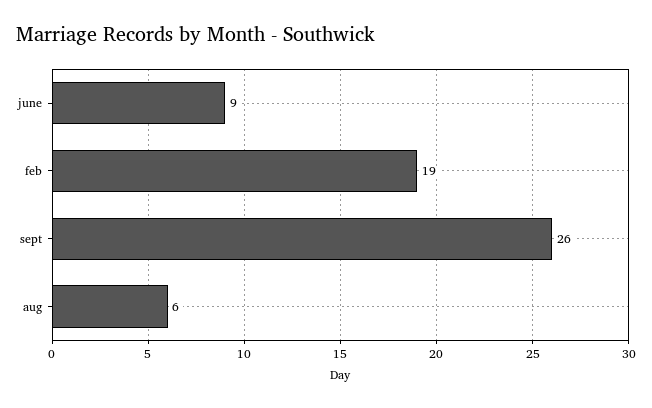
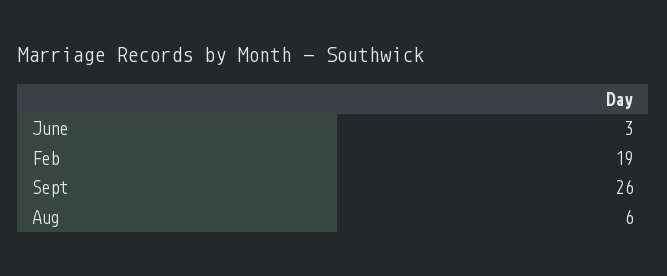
june: 9 -> 3

